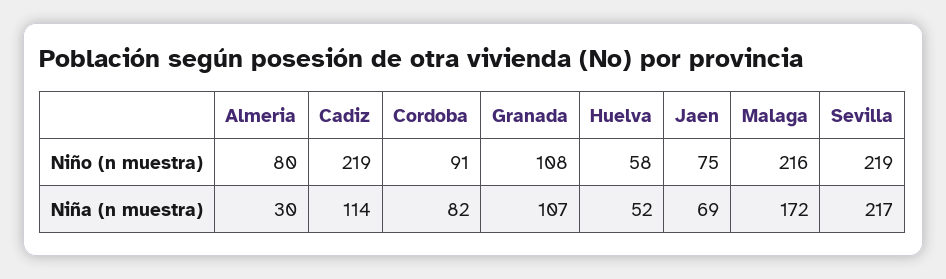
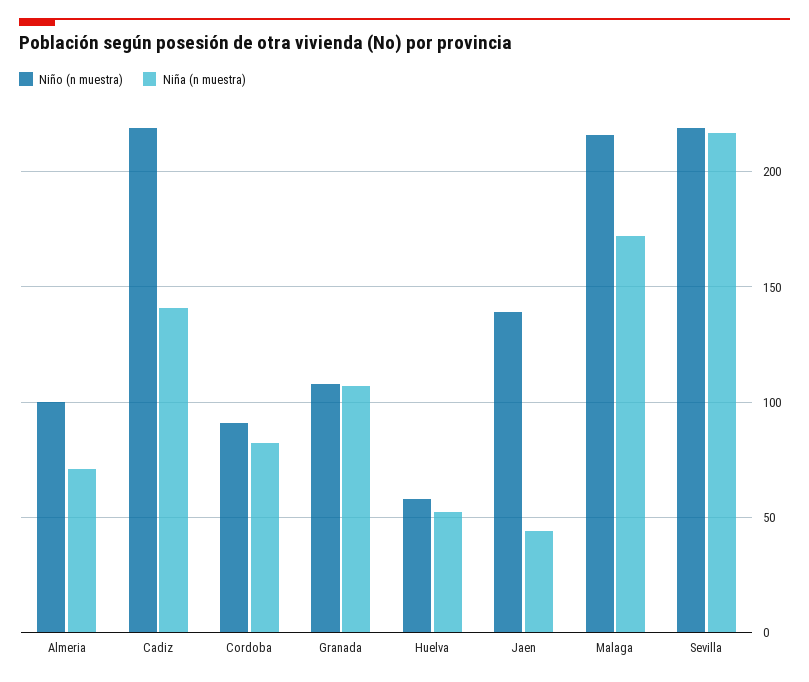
Niño (n muestra), Almeria: 80 -> 100
Niño (n muestra), Jaen: 75 -> 140
Niña (n muestra), Almeria: 30 -> 70
Niña (n muestra), Cadiz: 114 -> 140
Niña (n muestra), Jaen: 69 -> 45

